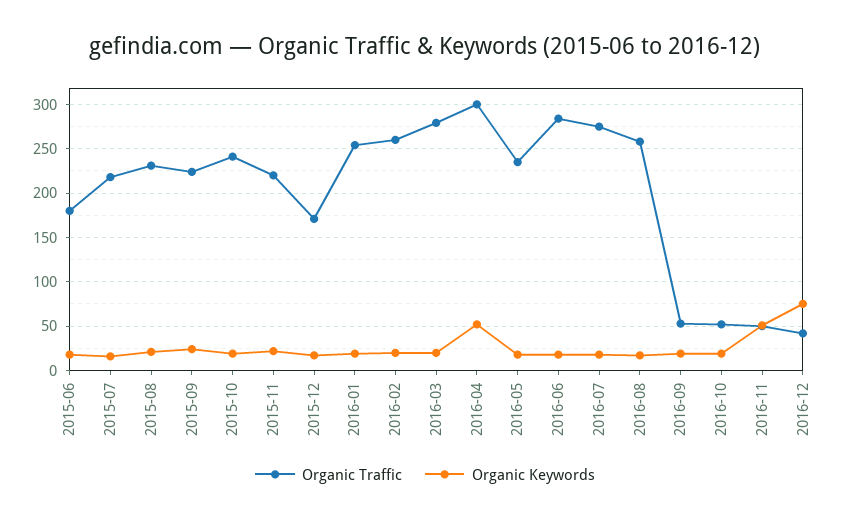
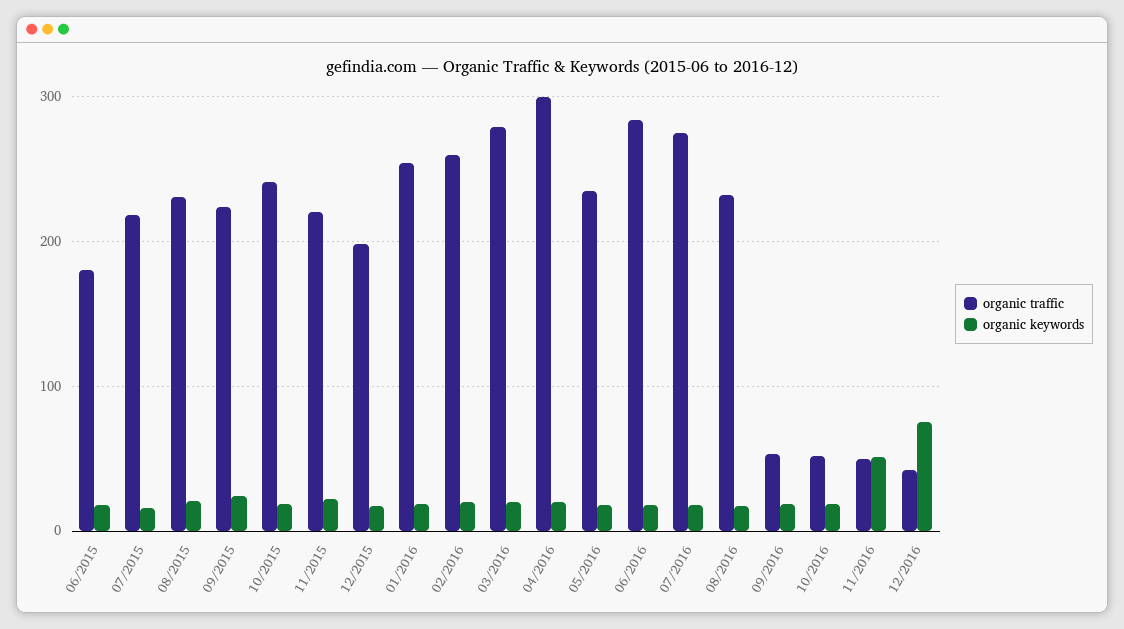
Organic Traffic, 2015-12: 170 -> 200
Organic Keywords, 2016-04: 50 -> 20
Organic Traffic, 2016-08: 260 -> 230

